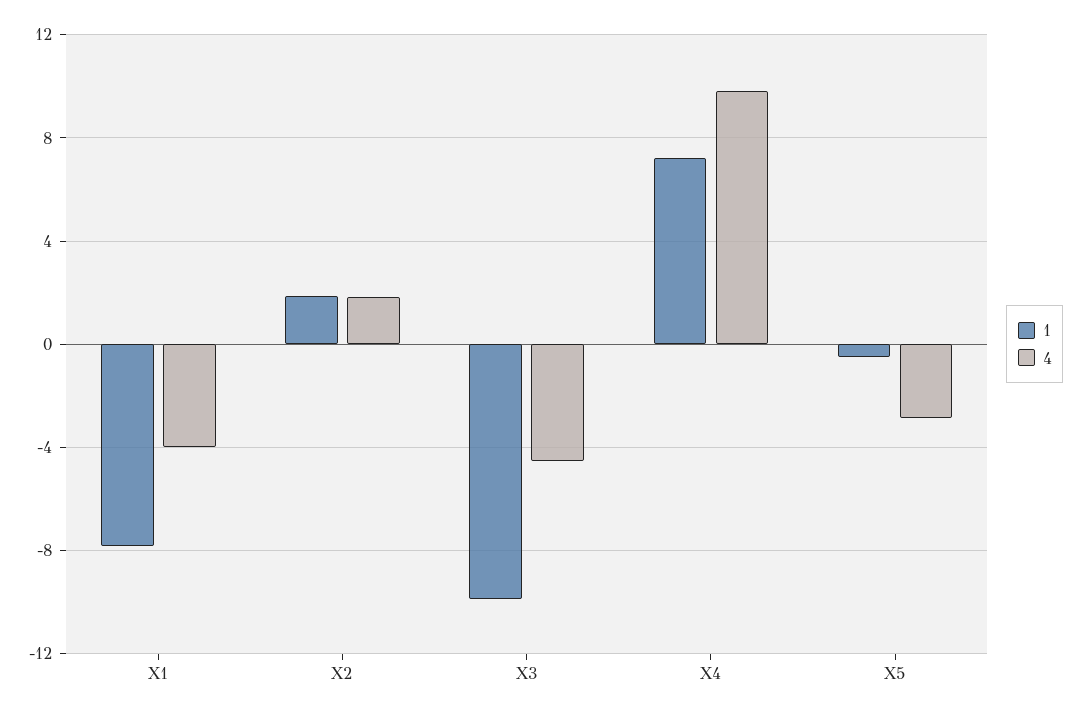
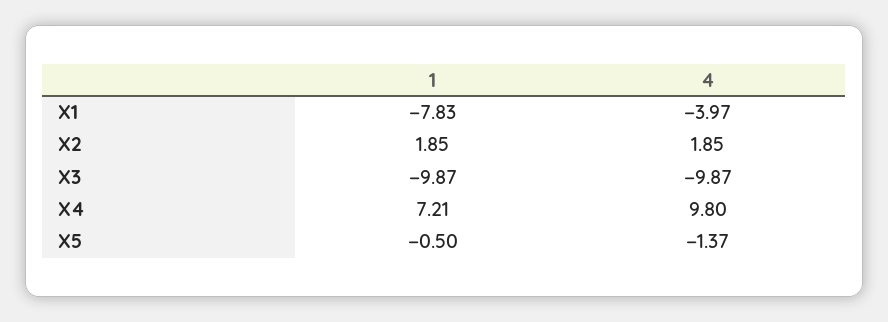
4, X3: -4.5 -> -9.87
4, X5: -3 -> -1.37

